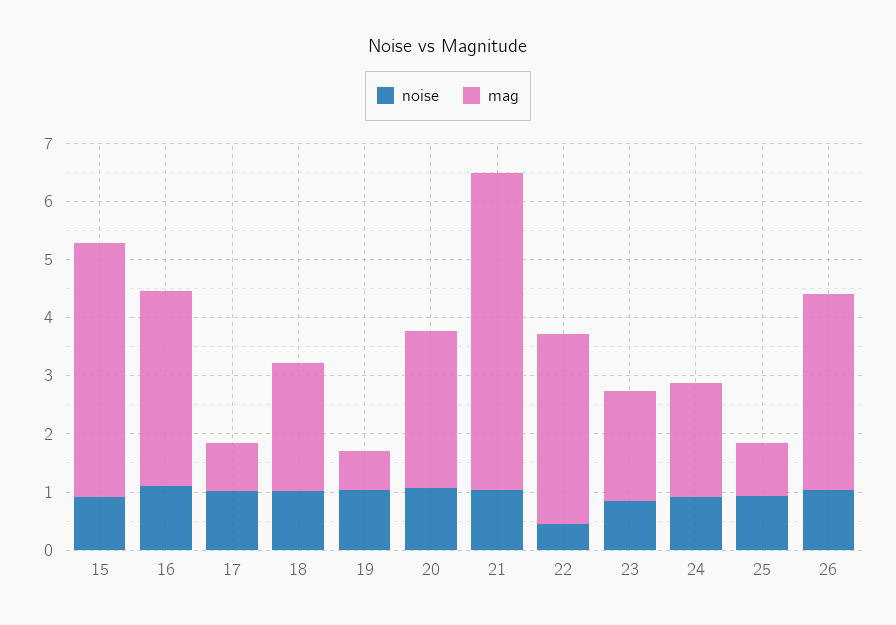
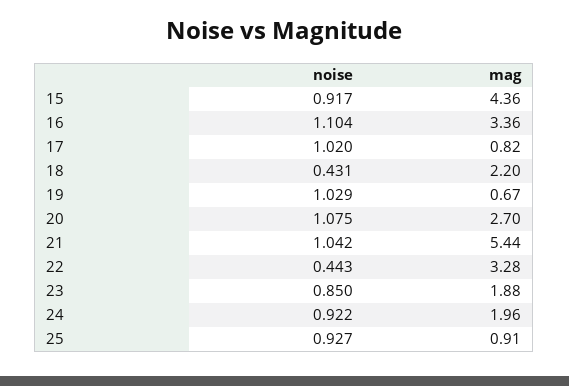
noise, 18: 1 -> 0.431
noise, 26: 1 -> none
mag, 26: 3.4 -> none

